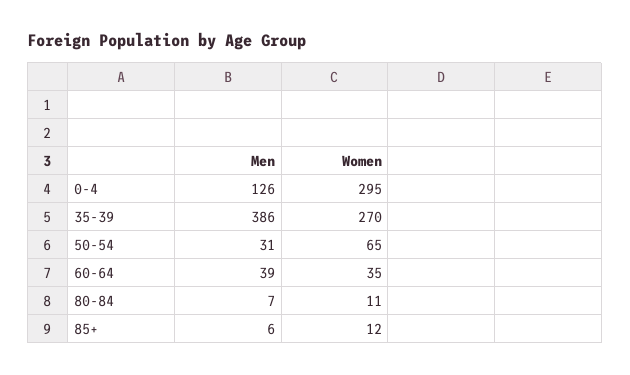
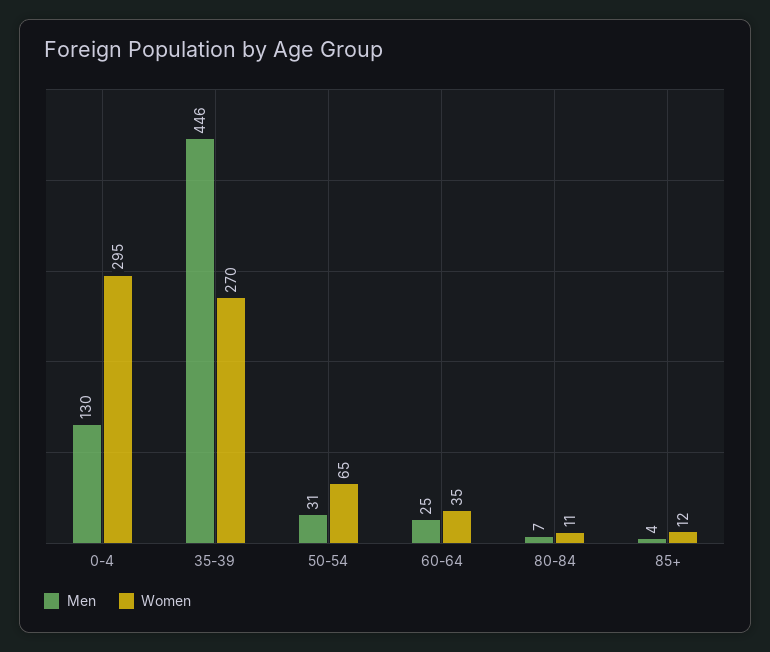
Men, 0-4: 126 -> 130
Men, 35-39: 386 -> 446
Men, 60-64: 39 -> 25
Men, 85+: 6 -> 4

